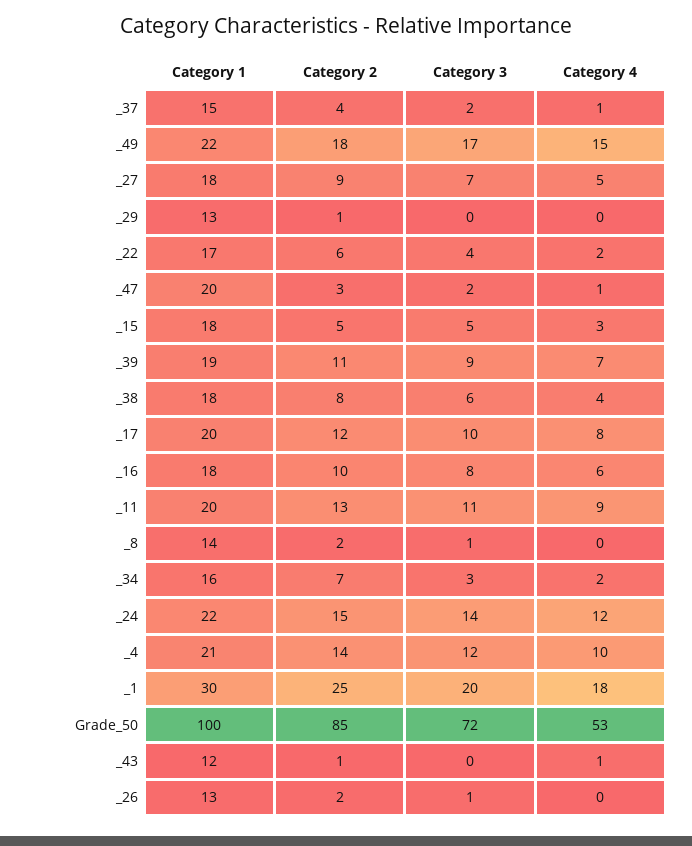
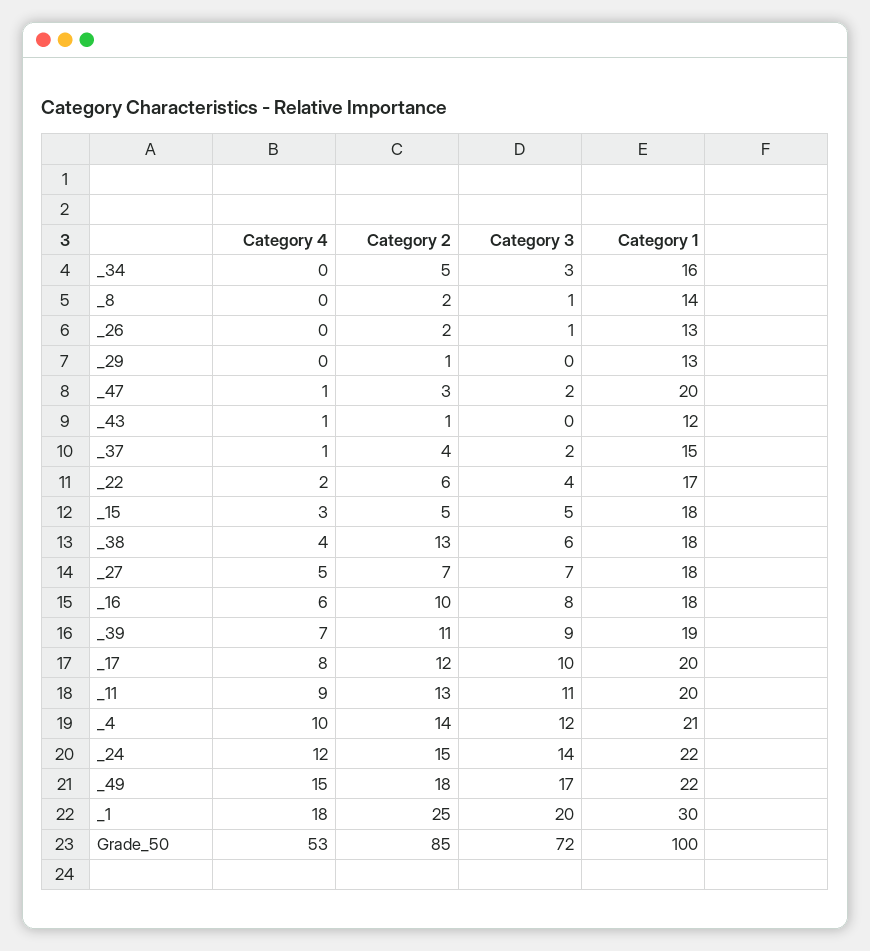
Category 2, _27: 9 -> 7
Category 2, _38: 8 -> 13
Category 2, _34: 7 -> 5
Category 4, _34: 2 -> 0

